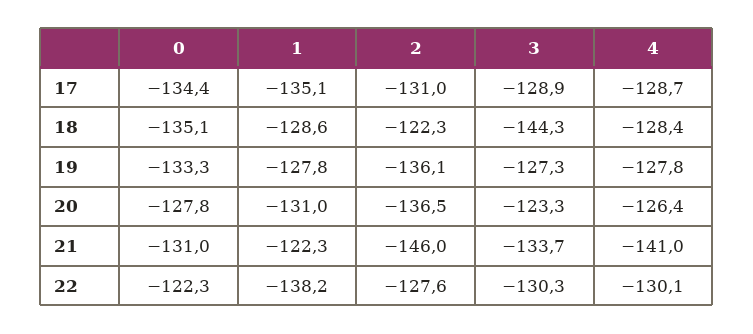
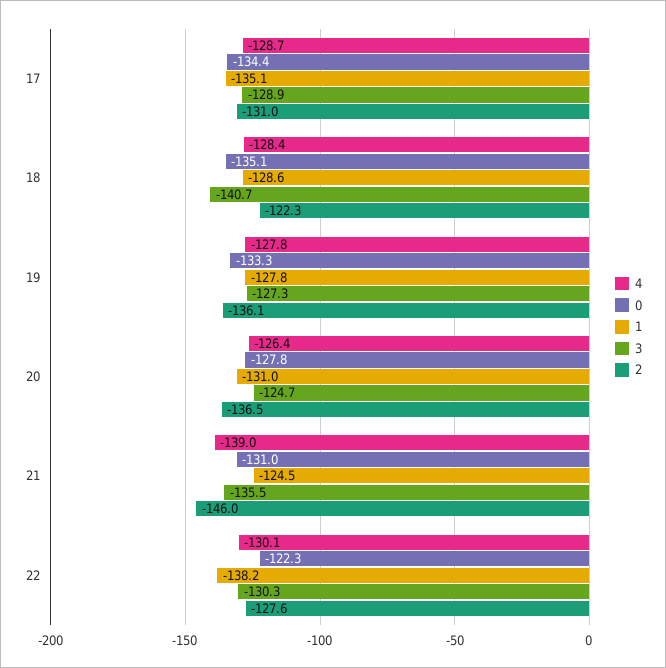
3, 18: -144.3 -> -140.7
3, 20: -123.3 -> -124.7
1, 21: -122.3 -> -124.5
3, 21: -133.7 -> -135.5
4, 21: -141 -> -139

